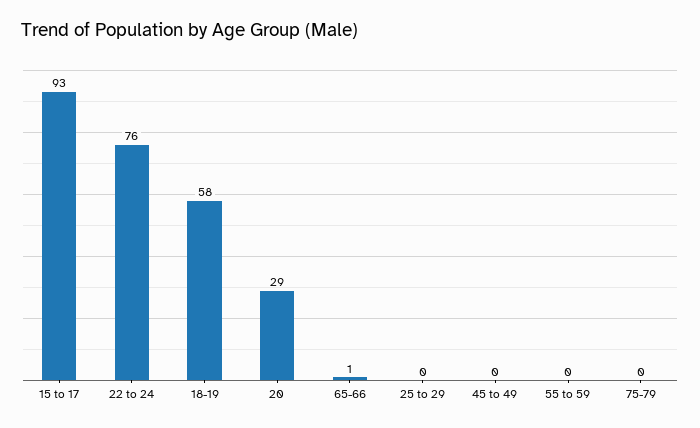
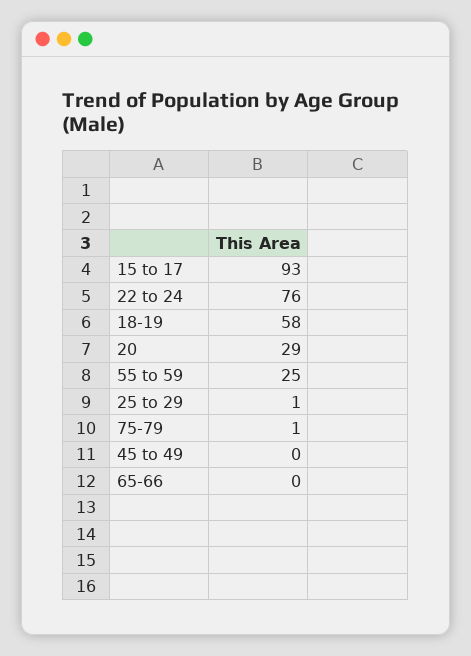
65-66: 1 -> 0
25 to 29: 0 -> 1
55 to 59: 0 -> 25
75-79: 0 -> 1

